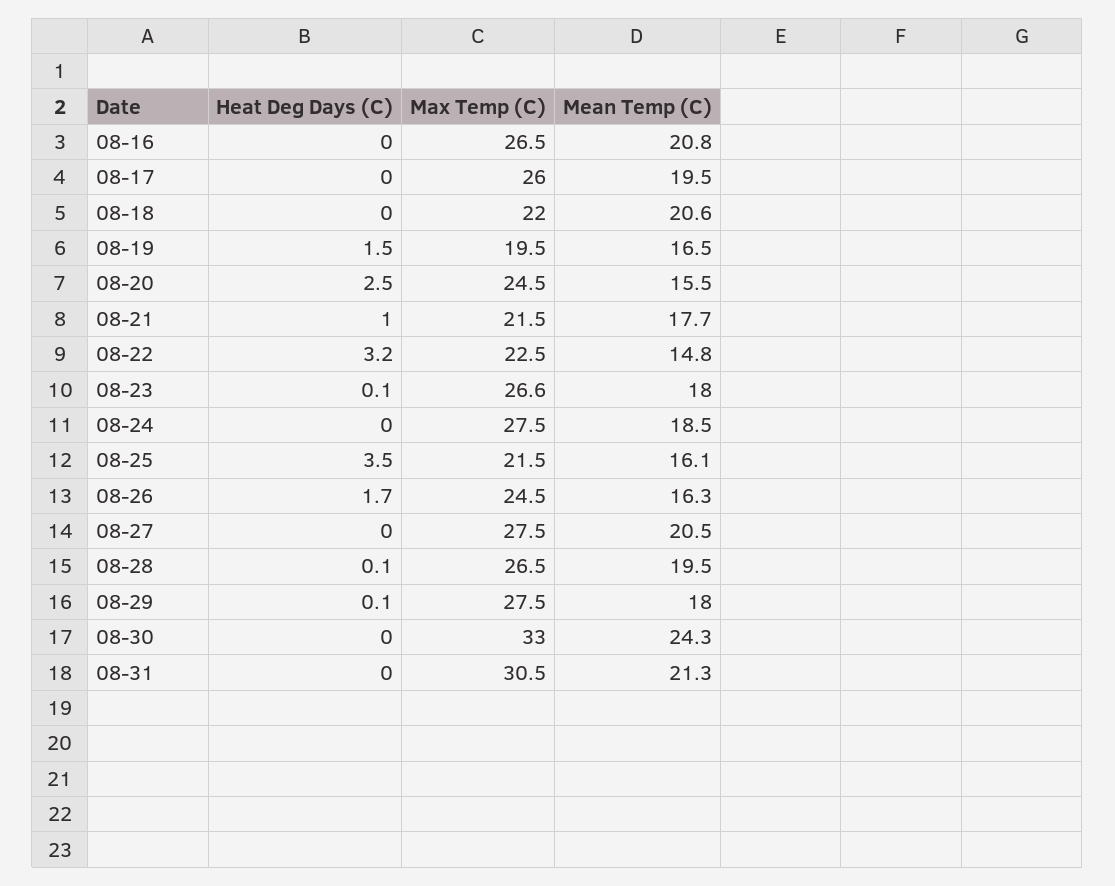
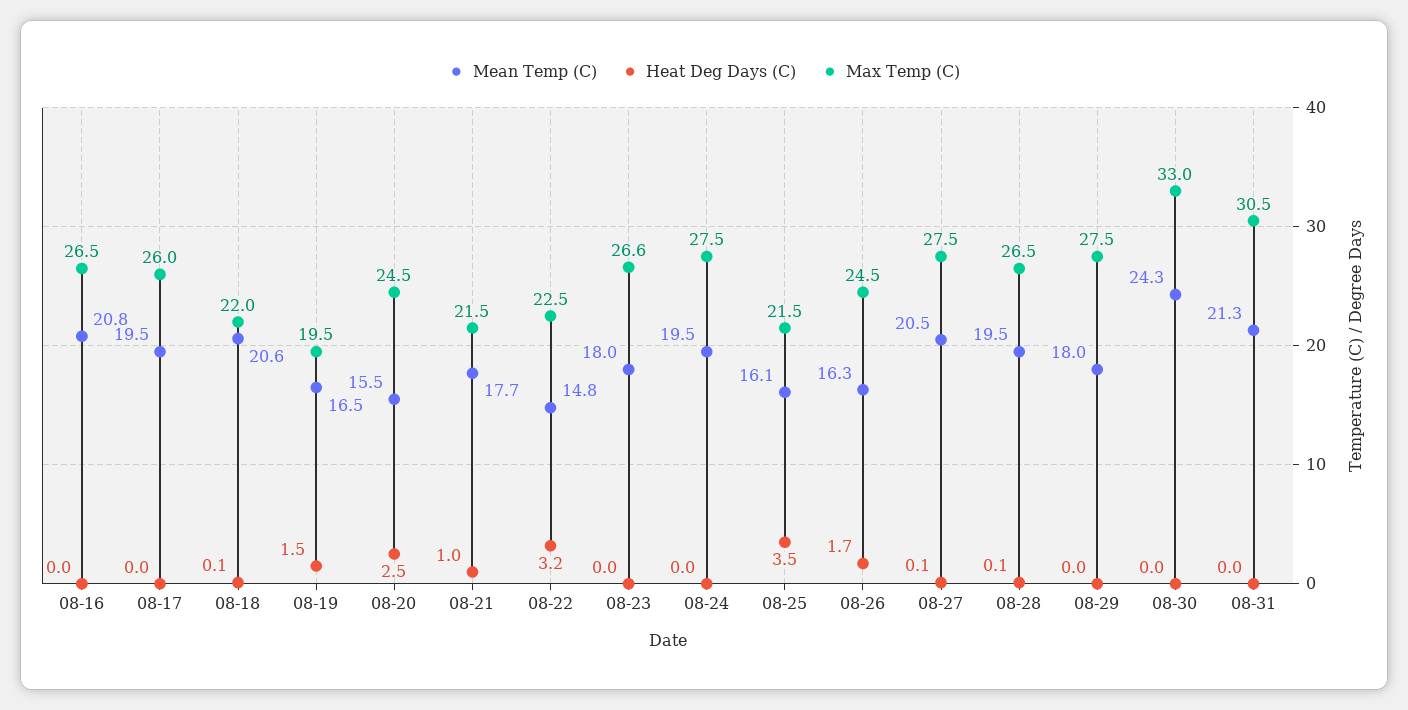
Heat Deg Days (C), 08-18: 0 -> 0.1
Heat Deg Days (C), 08-23: 0.1 -> 0
Mean Temp (C), 08-24: 18.5 -> 19.5
Heat Deg Days (C), 08-27: 0 -> 0.1
Heat Deg Days (C), 08-29: 0.1 -> 0

